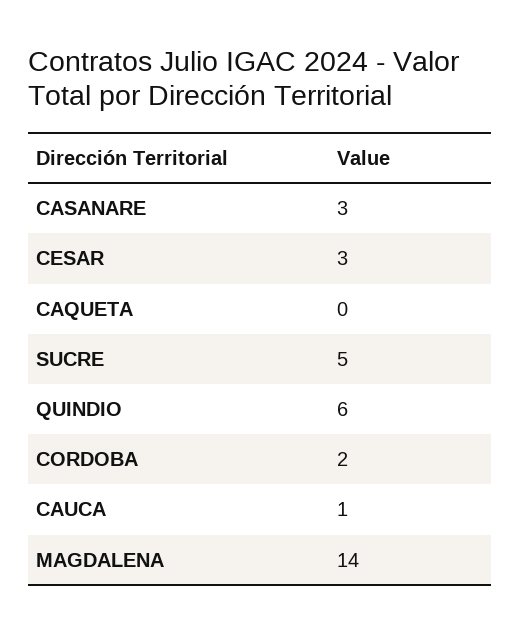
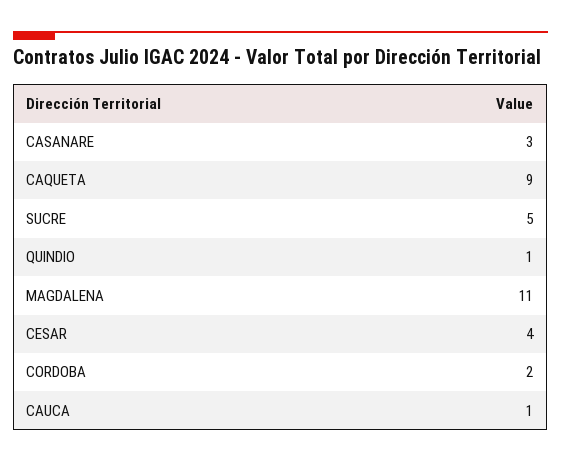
CESAR: 3 -> 4
CAQUETA: 0 -> 9
QUINDIO: 6 -> 1
MAGDALENA: 14 -> 11

